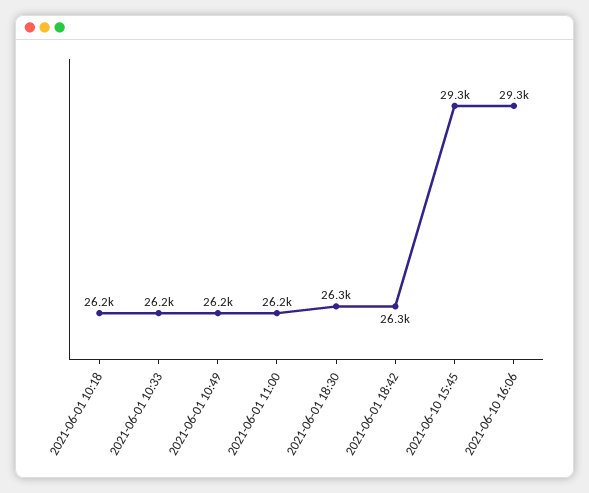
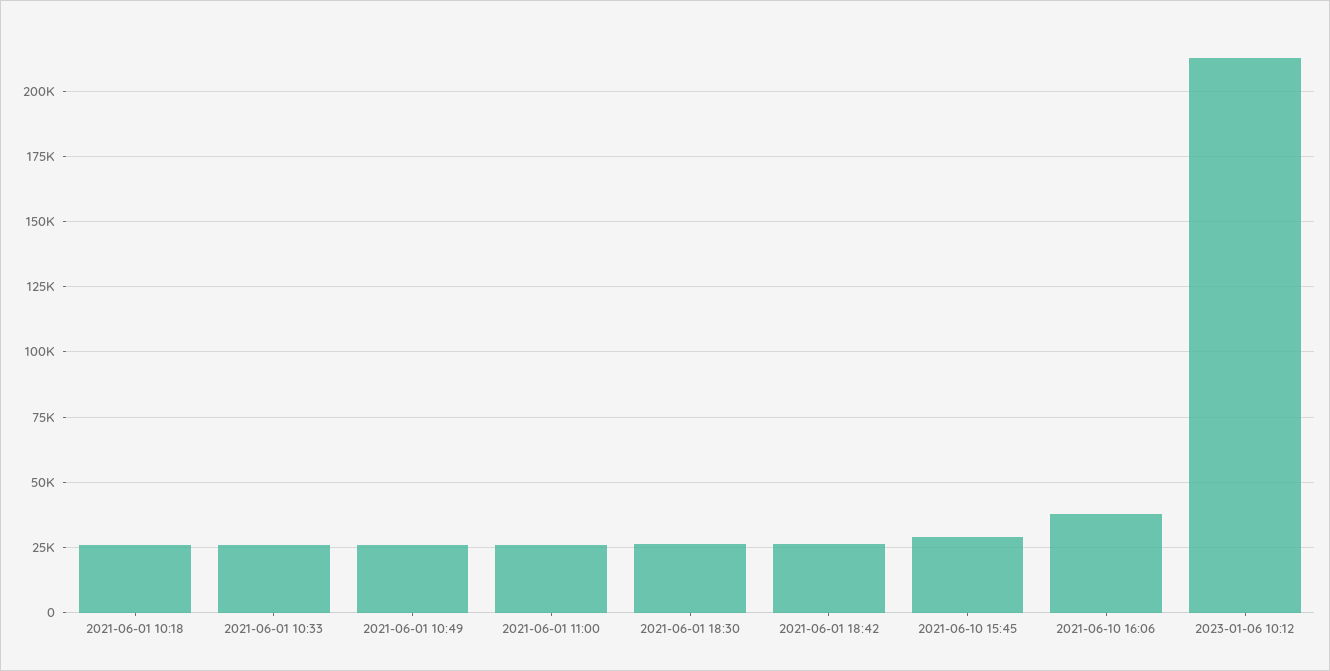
2021-06-10 16:06: 29300 -> 37500
2023-01-06 10:12: none -> 212500

